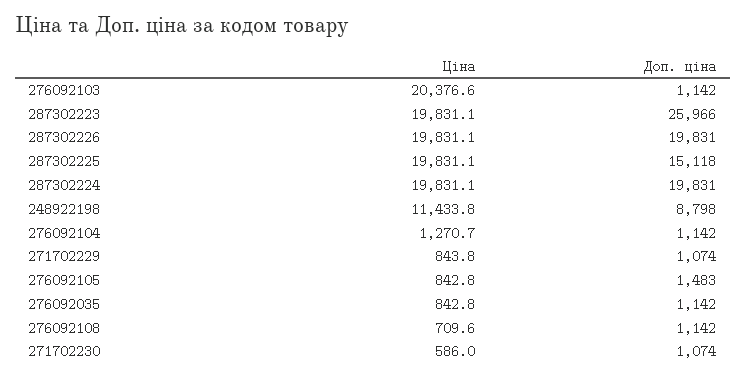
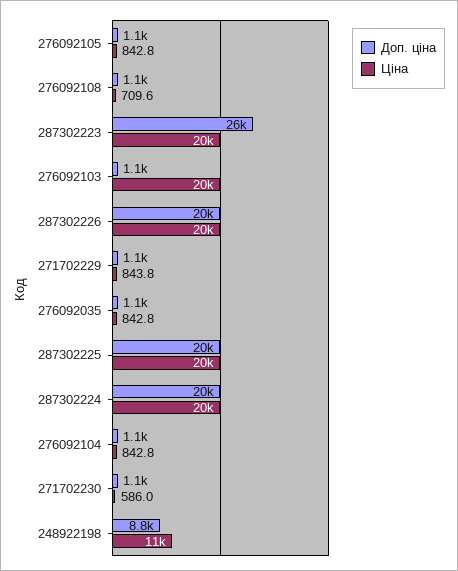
Доп. ціна, 287302225: 15118 -> 20000
Ціна, 276092104: 1270.7 -> 842.8
Доп. ціна, 276092105: 1483 -> 1100

